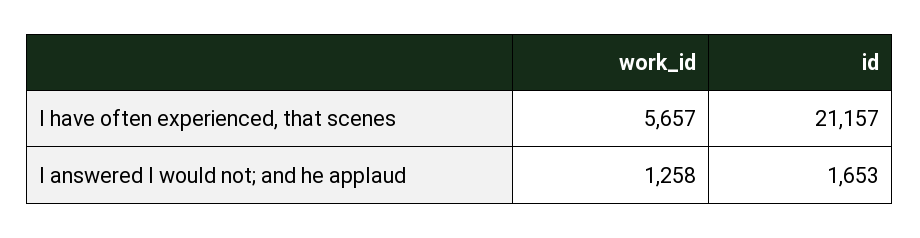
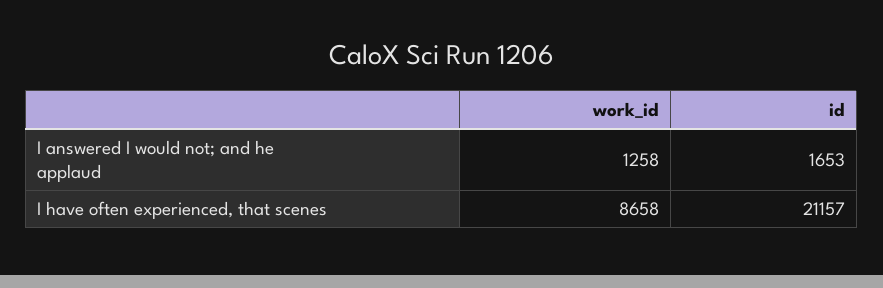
work_id, I have often experienced, that scenes: 5657 -> 8658

